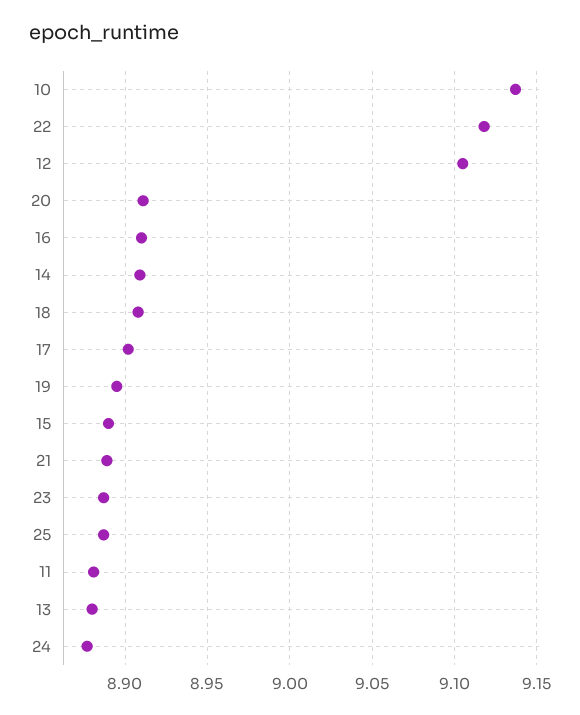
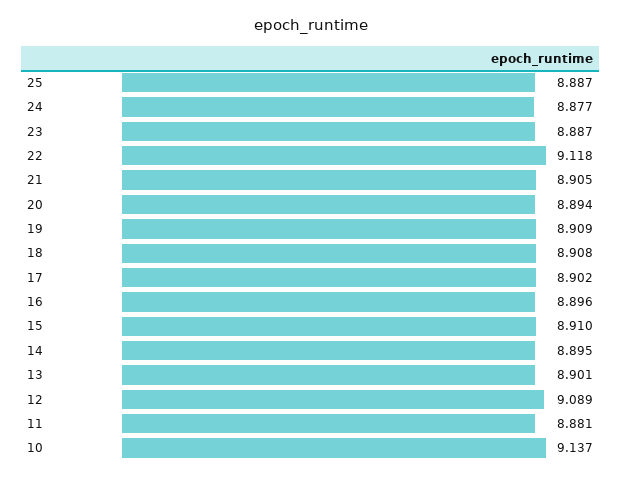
12: 9.105 -> 9.089
20: 8.91 -> 8.894
16: 8.91 -> 8.896
14: 8.91 -> 8.895
19: 8.895 -> 8.909
15: 8.89 -> 8.91
21: 8.89 -> 8.905
13: 8.88 -> 8.901

